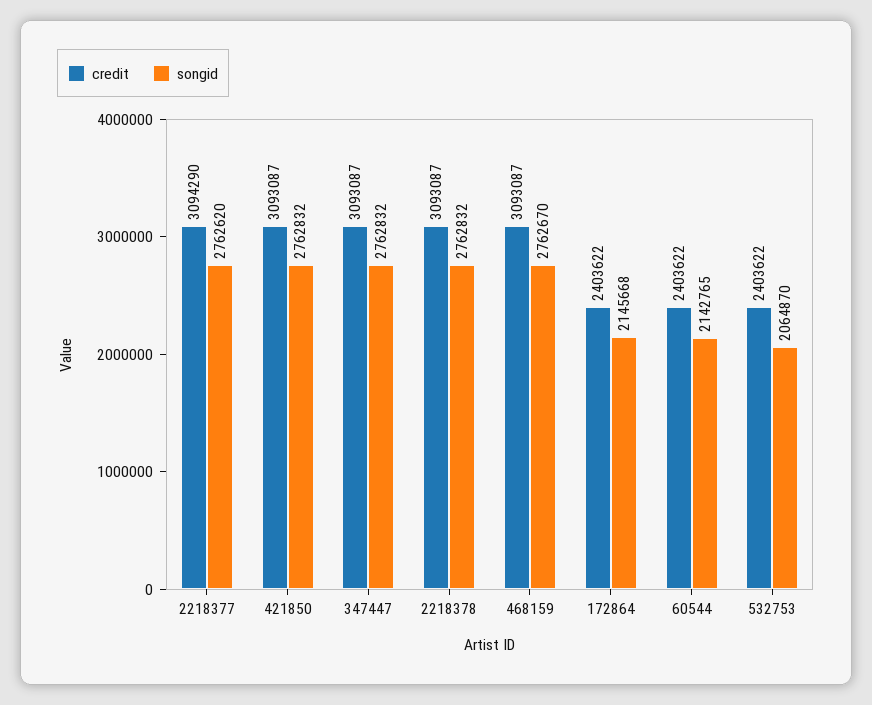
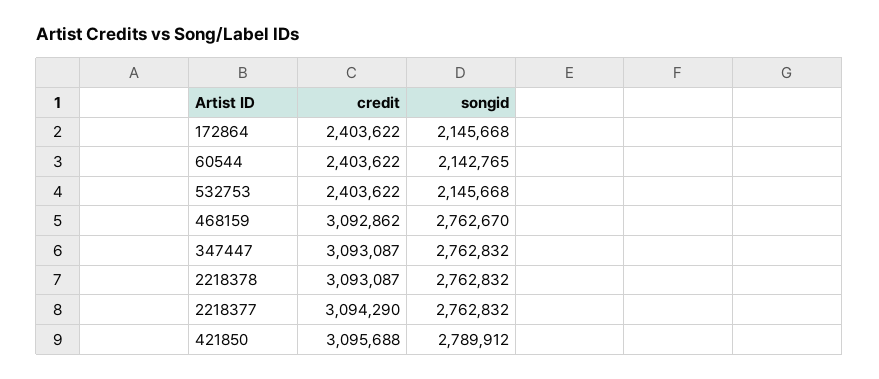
songid, 2218377: 2762620 -> 2762832
credit, 421850: 3093087 -> 3095688
songid, 421850: 2762832 -> 2789912
credit, 468159: 3093087 -> 3092862
songid, 532753: 2064870 -> 2145668

